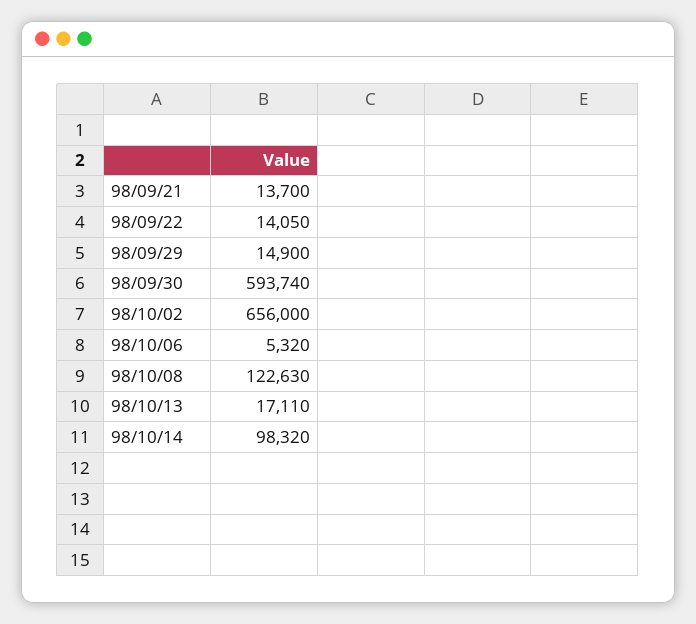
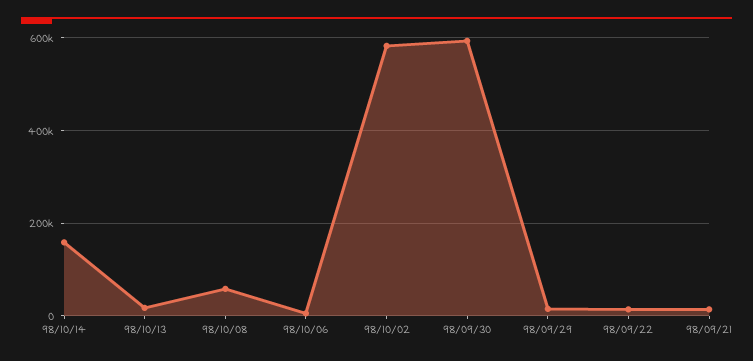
98/10/02: 656000 -> 580000
98/10/08: 122630 -> 60000
98/10/14: 98320 -> 160000

